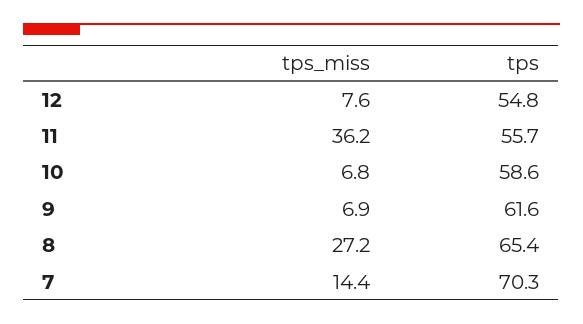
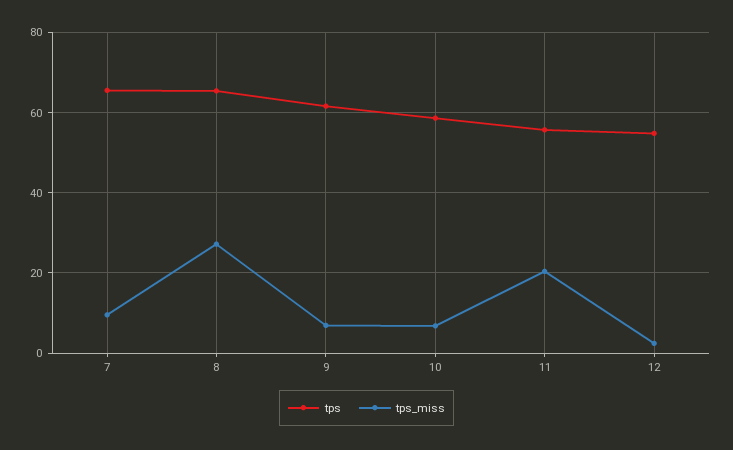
tps_miss, 12: 7.6 -> 2
tps_miss, 11: 36.2 -> 20
tps_miss, 7: 14.4 -> 10
tps, 7: 70.3 -> 66

